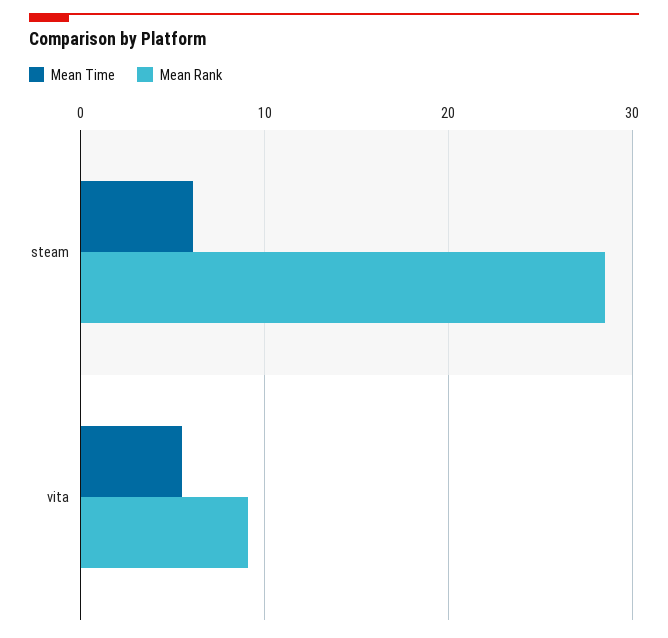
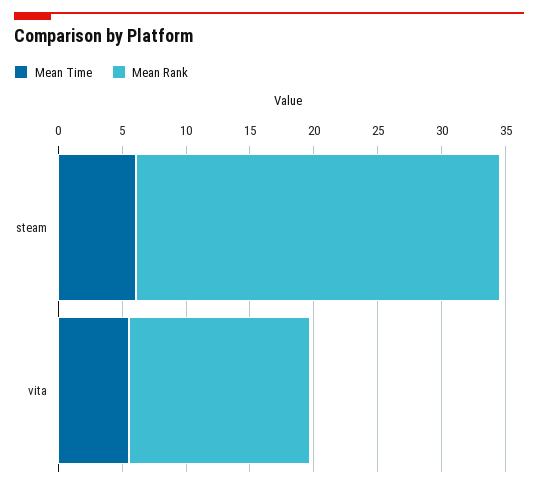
Mean Rank, vita: 9 -> 14

